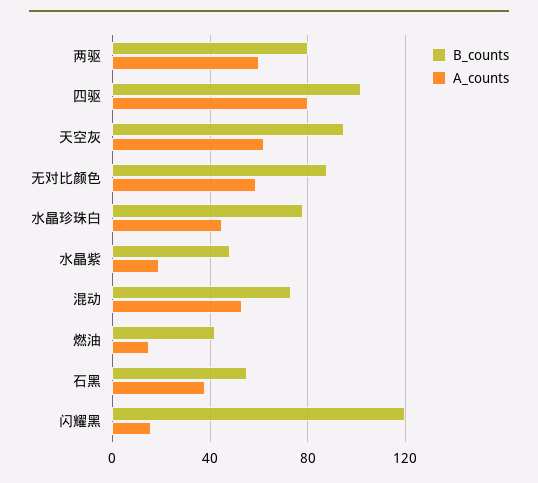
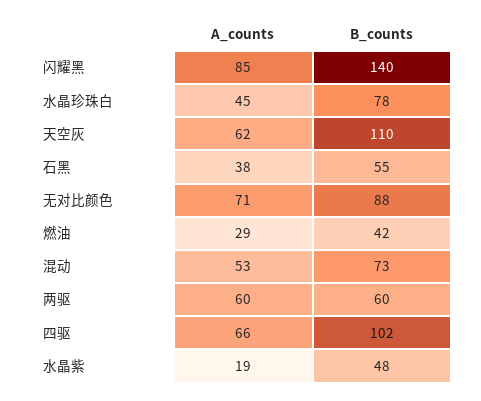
B_counts, 两驱: 80 -> 60
A_counts, 四驱: 80 -> 66
B_counts, 天空灰: 95 -> 110
A_counts, 无对比颜色: 60 -> 71
A_counts, 燃油: 15 -> 29
B_counts, 闪耀黑: 120 -> 140
A_counts, 闪耀黑: 15 -> 85

